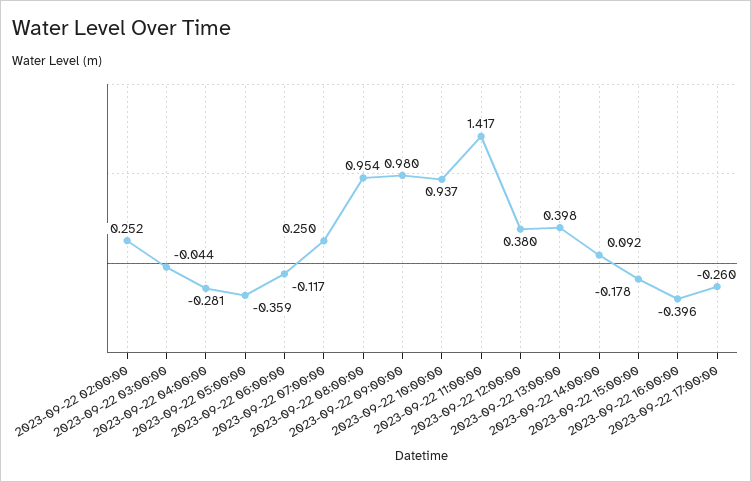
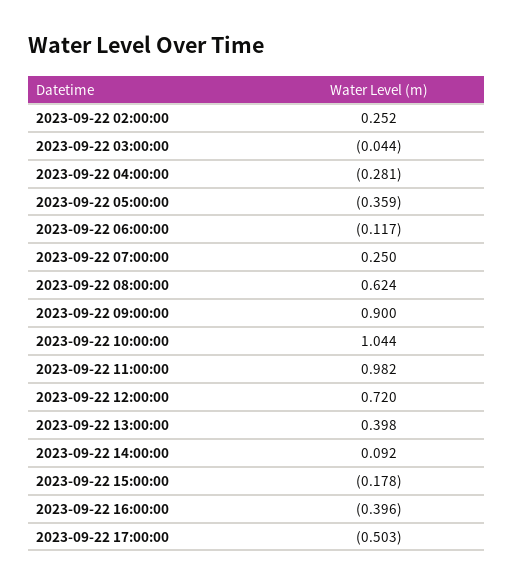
2023-09-22 08:00:00: 0.954 -> 0.624
2023-09-22 09:00:00: 0.98 -> 0.9
2023-09-22 10:00:00: 0.937 -> 1.044
2023-09-22 11:00:00: 1.417 -> 0.982
2023-09-22 12:00:00: 0.38 -> 0.72
2023-09-22 17:00:00: -0.26 -> -0.503

